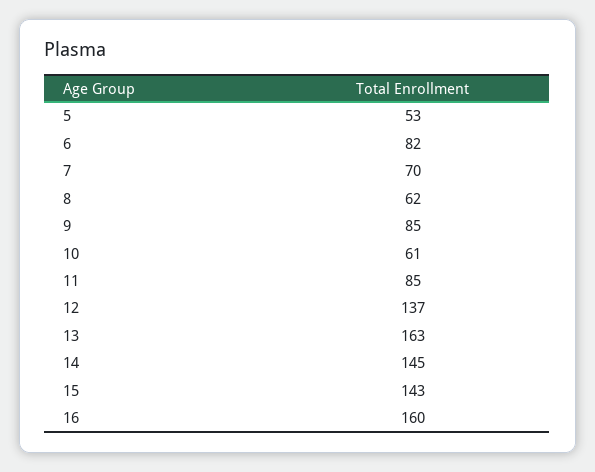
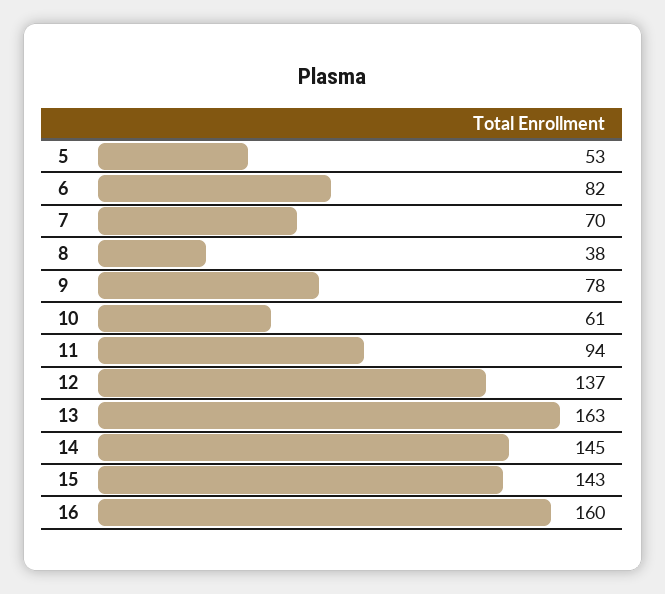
8: 62 -> 38
9: 85 -> 78
11: 85 -> 94

